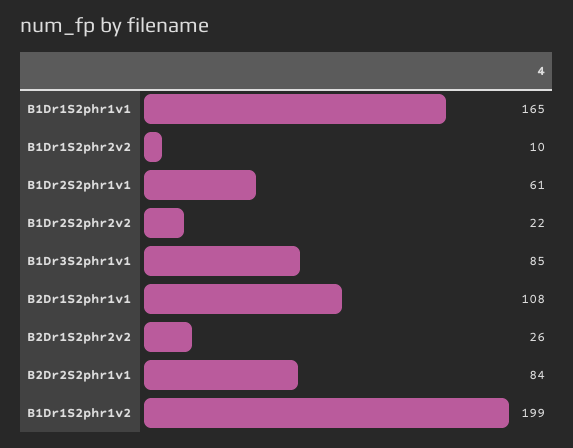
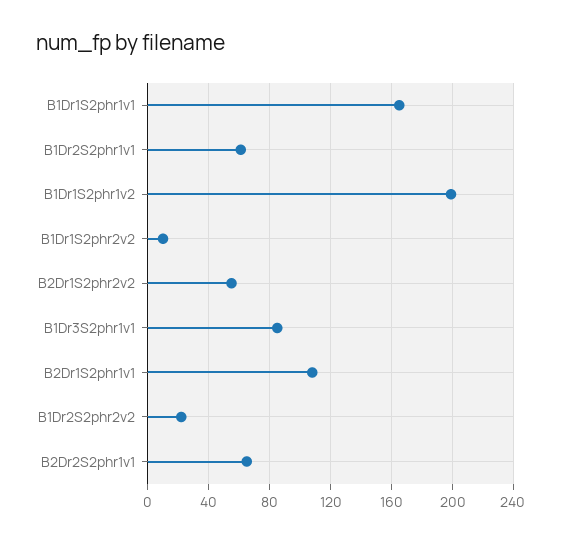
B2Dr1S2phr2v2: 26 -> 55
B2Dr2S2phr1v1: 84 -> 65

